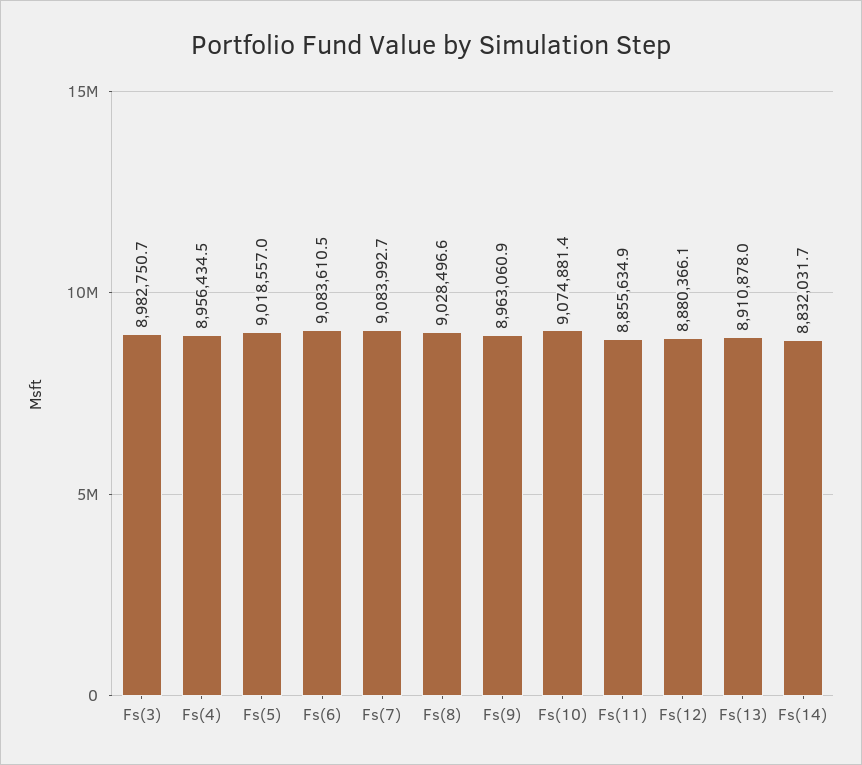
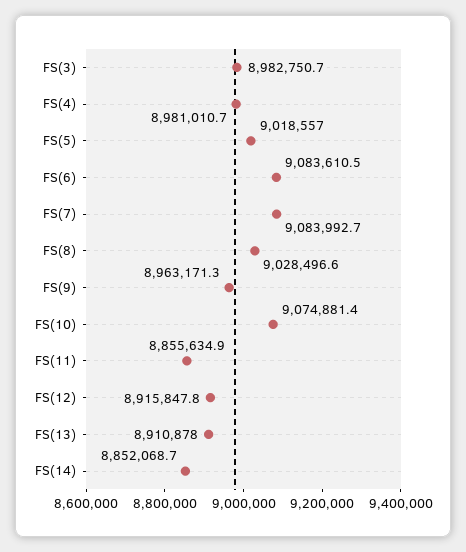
Fs(4): 8956434.5 -> 8981010.7
Fs(9): 8963060.9 -> 8963171.3
Fs(12): 8880366.1 -> 8915847.8
Fs(14): 8832031.7 -> 8852068.7

